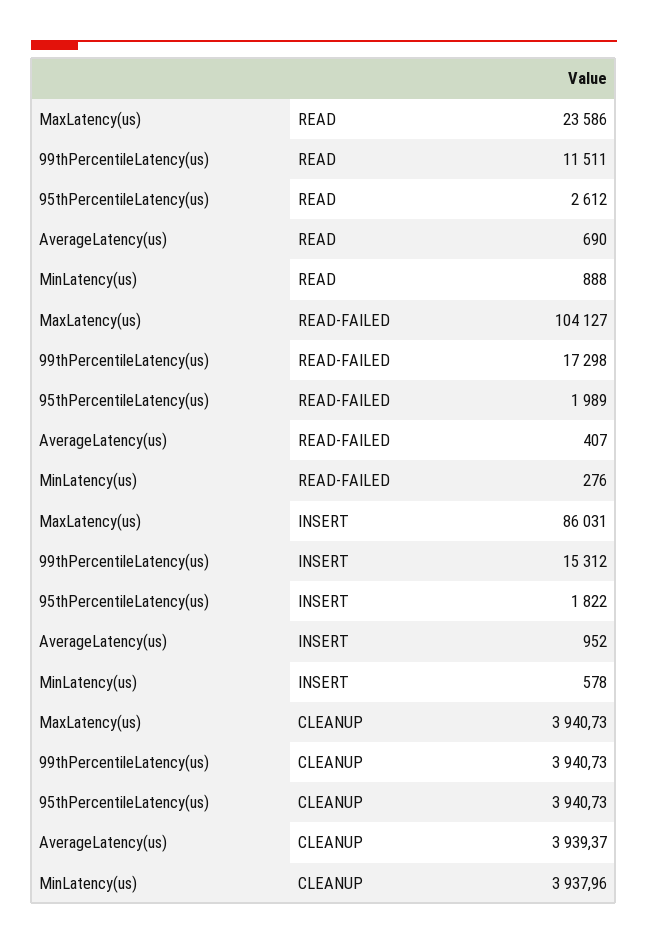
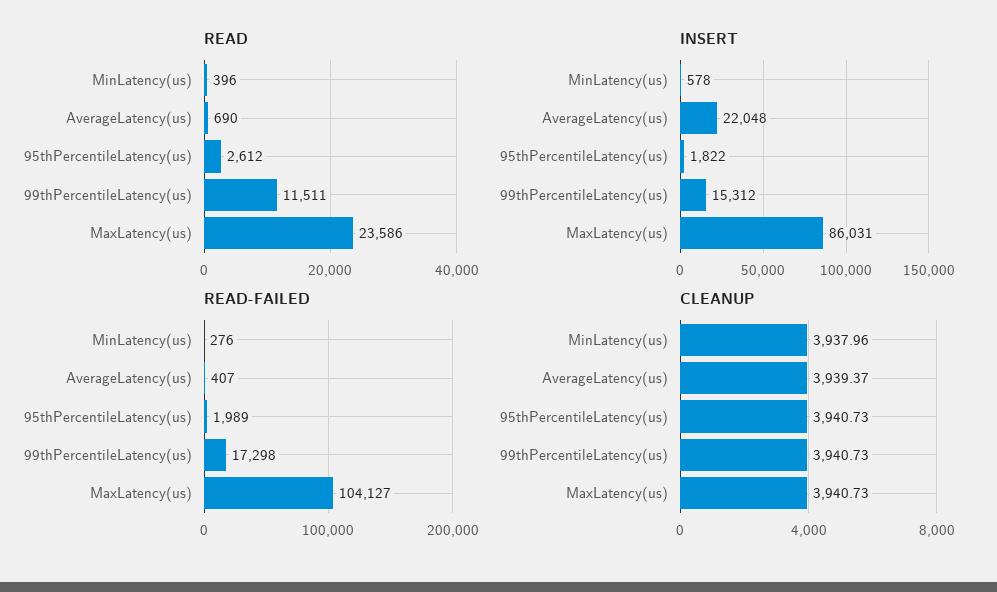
READ, MinLatency(us): 888 -> 396
INSERT, AverageLatency(us): 952 -> 22048

